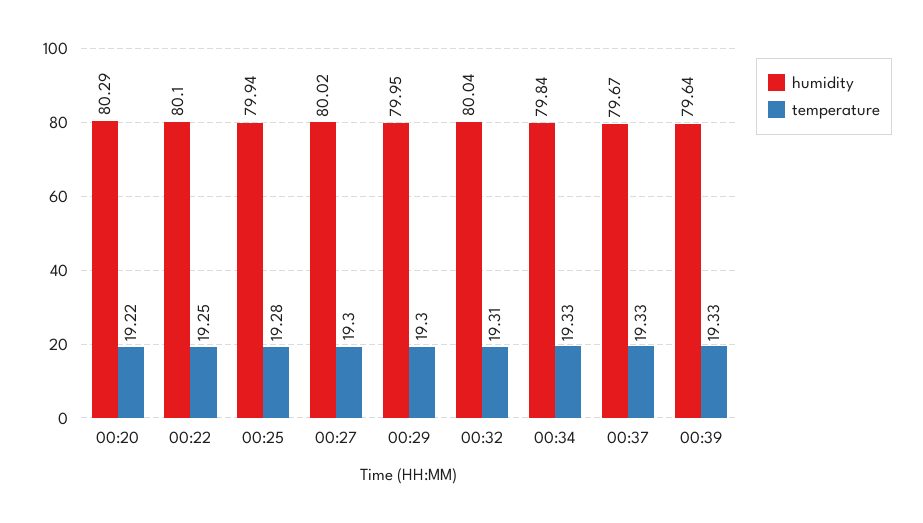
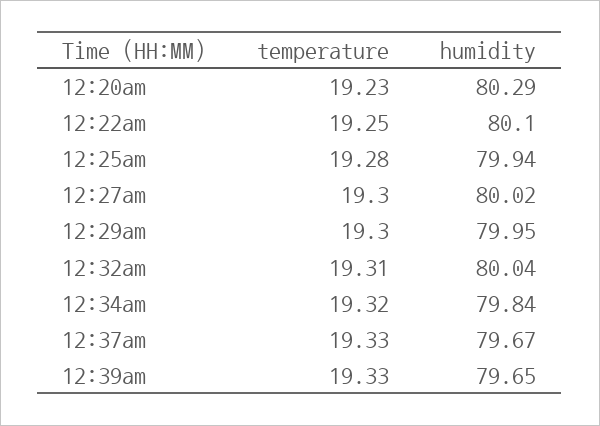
temperature, 00:20: 19.22 -> 19.23
temperature, 00:34: 19.33 -> 19.32
humidity, 00:39: 79.64 -> 79.65

